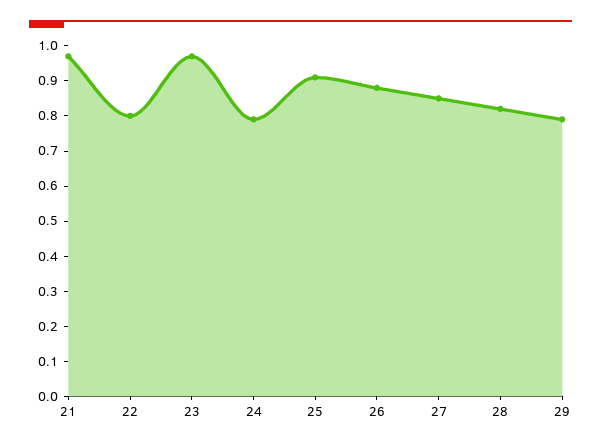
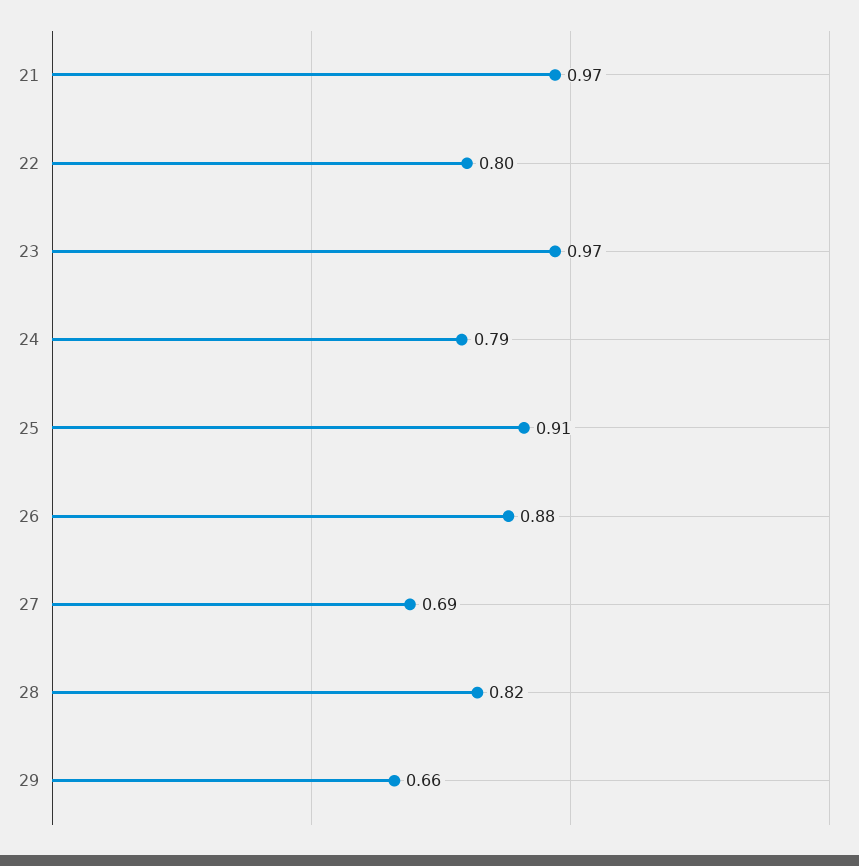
27: 0.85 -> 0.69
29: 0.8 -> 0.66

